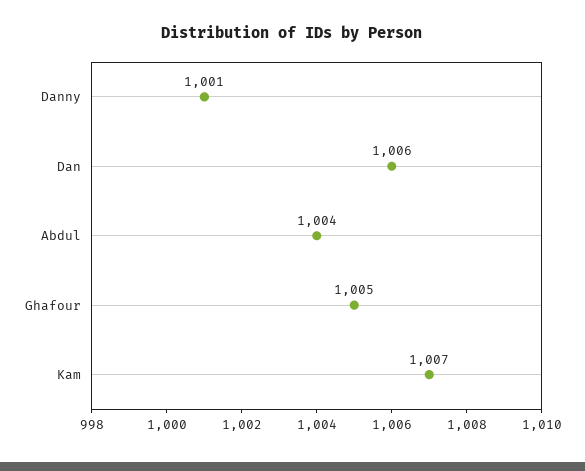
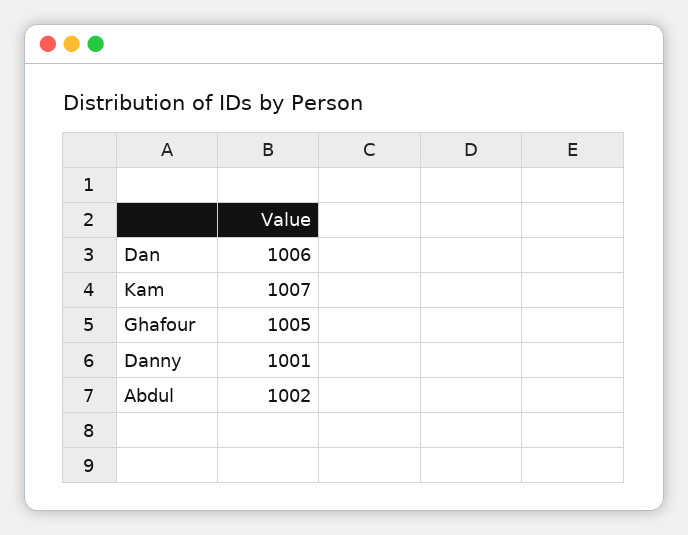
Abdul: 1004 -> 1002

